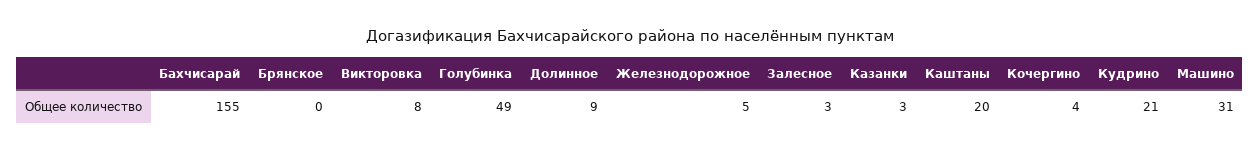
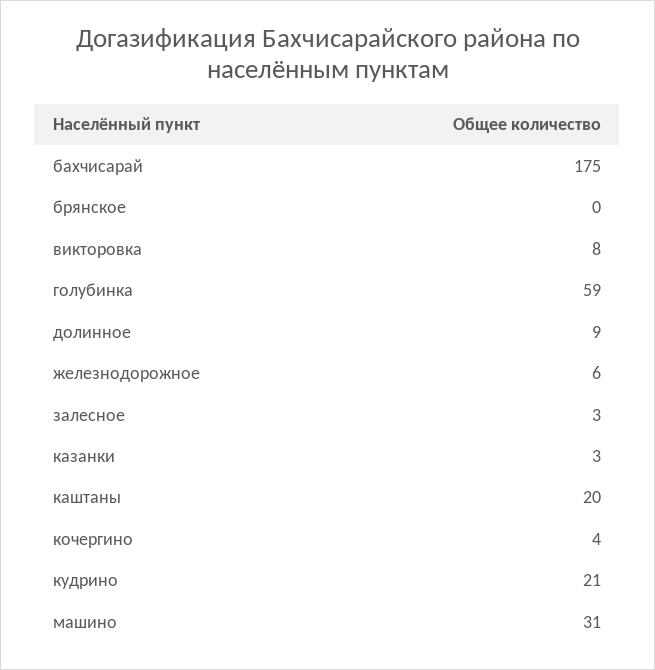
Бахчисарай: 155 -> 175
Голубинка: 49 -> 59
Железнодорожное: 5 -> 6

